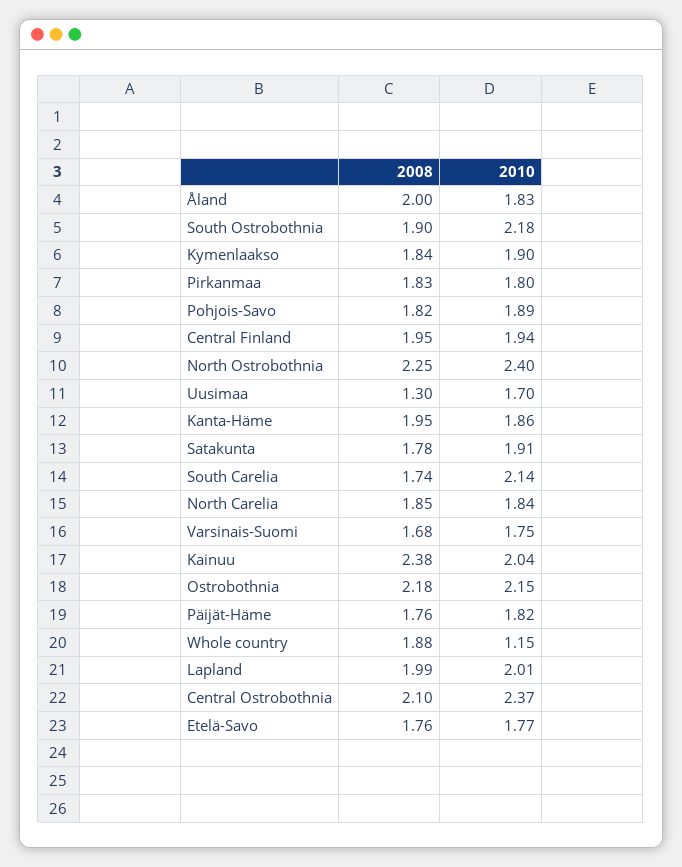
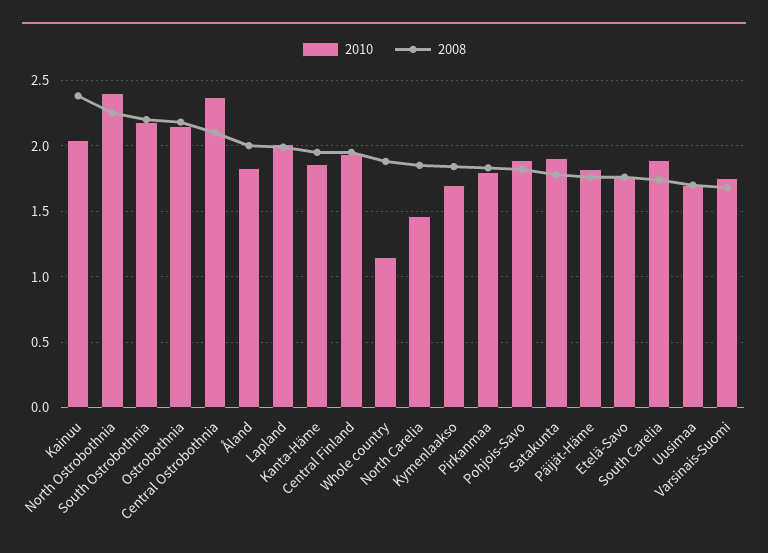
2008, South Ostrobothnia: 1.9 -> 2.2
2010, Kymenlaakso: 1.9 -> 1.7
2008, Uusimaa: 1.3 -> 1.7
2010, South Carelia: 2.14 -> 1.9
2010, North Carelia: 1.84 -> 1.45

